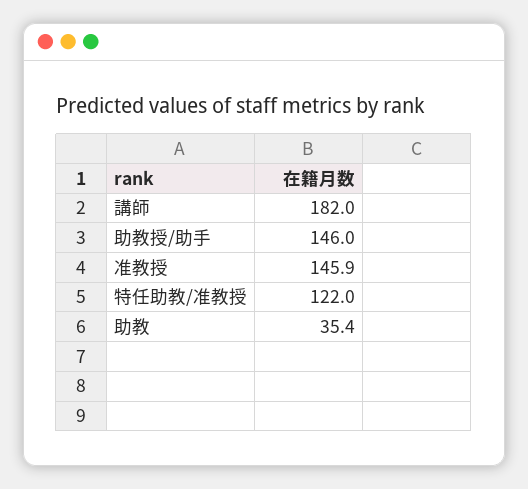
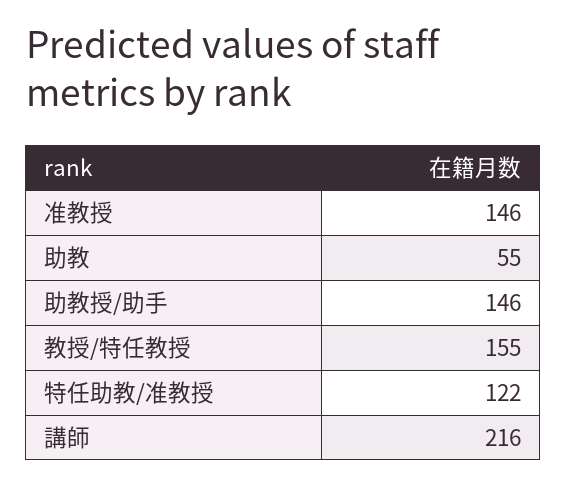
講師: 182 -> 216
助教: 35.4 -> 55
教授/特任教授: none -> 155

